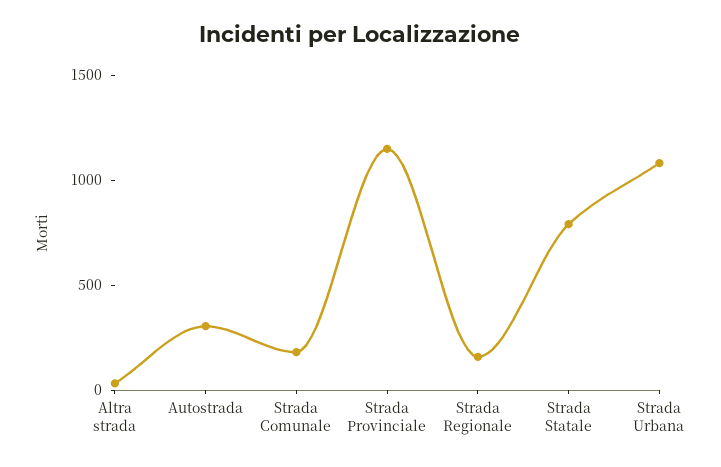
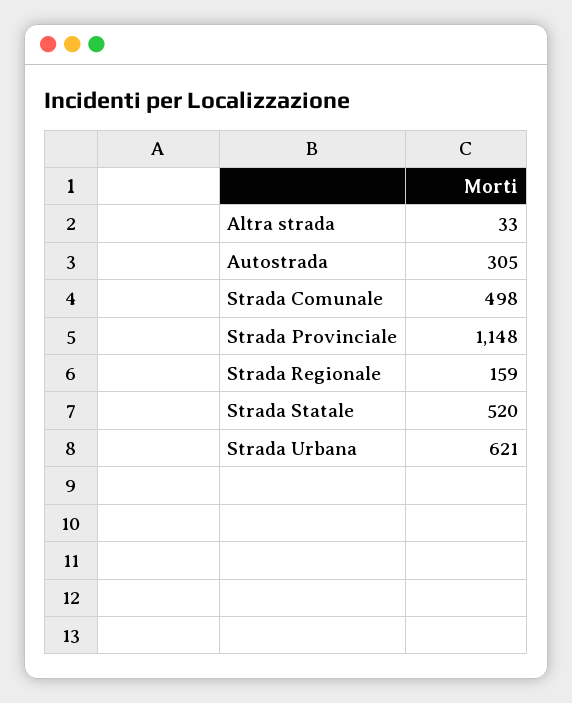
Strada Comunale: 200 -> 498
Strada Statale: 800 -> 520
Strada Urbana: 1100 -> 621

